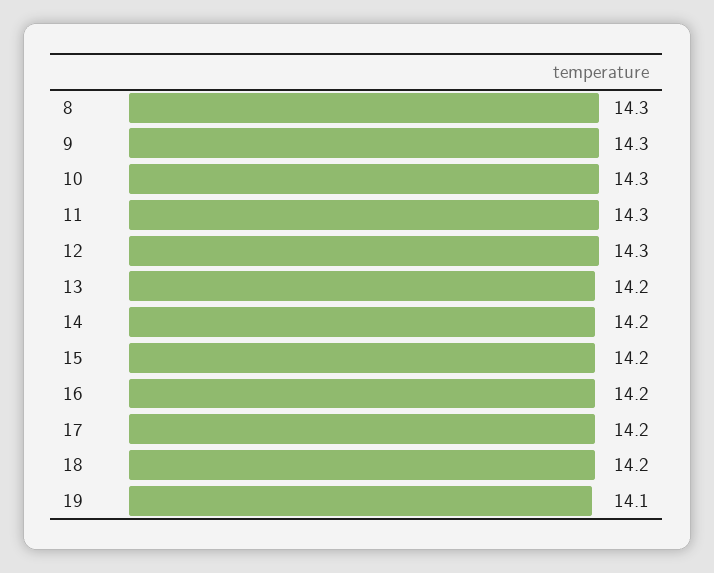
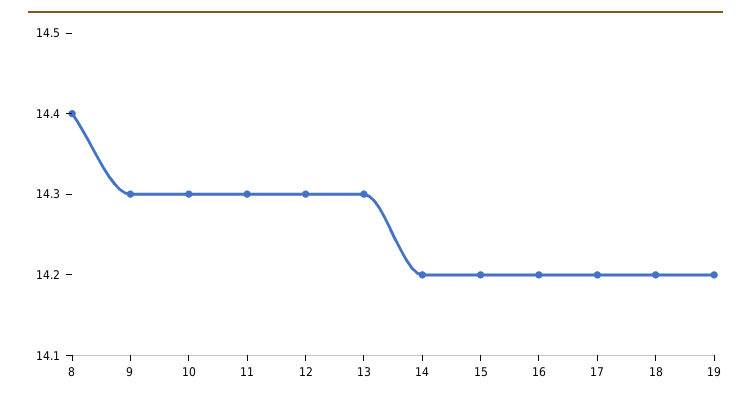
8: 14.3 -> 14.4
13: 14.2 -> 14.3
19: 14.1 -> 14.2

